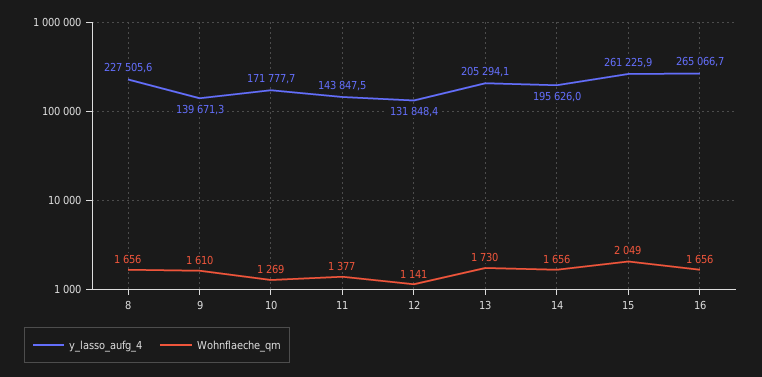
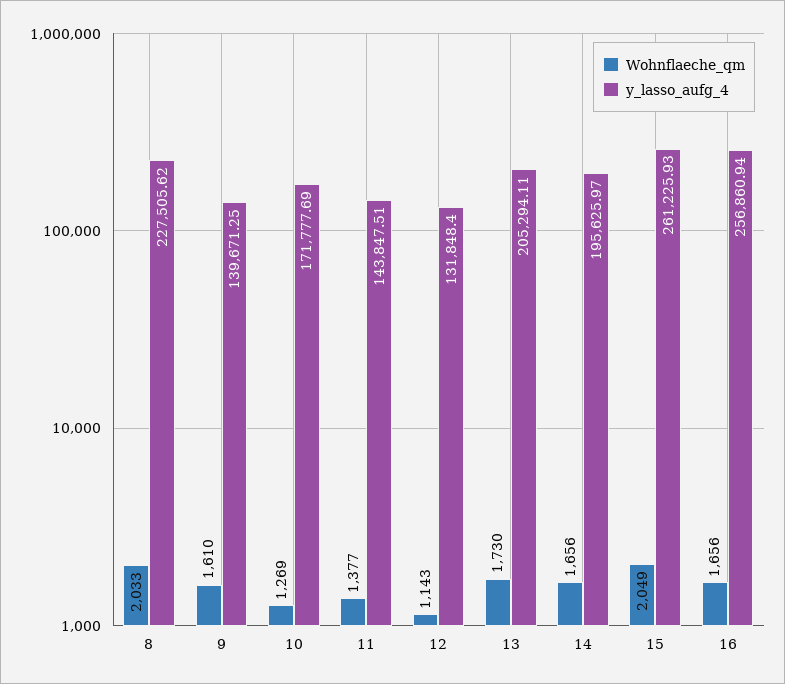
Wohnflaeche_qm, 8: 1656 -> 2033
Wohnflaeche_qm, 12: 1141 -> 1143
y_lasso_aufg_4, 16: 265066.7 -> 256860.94

